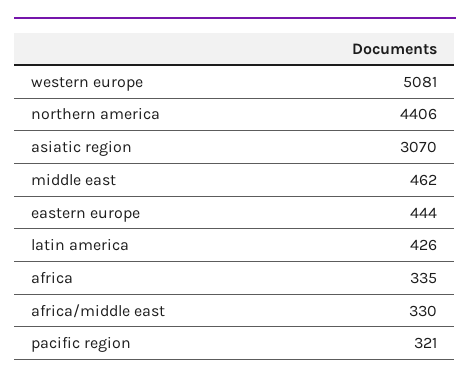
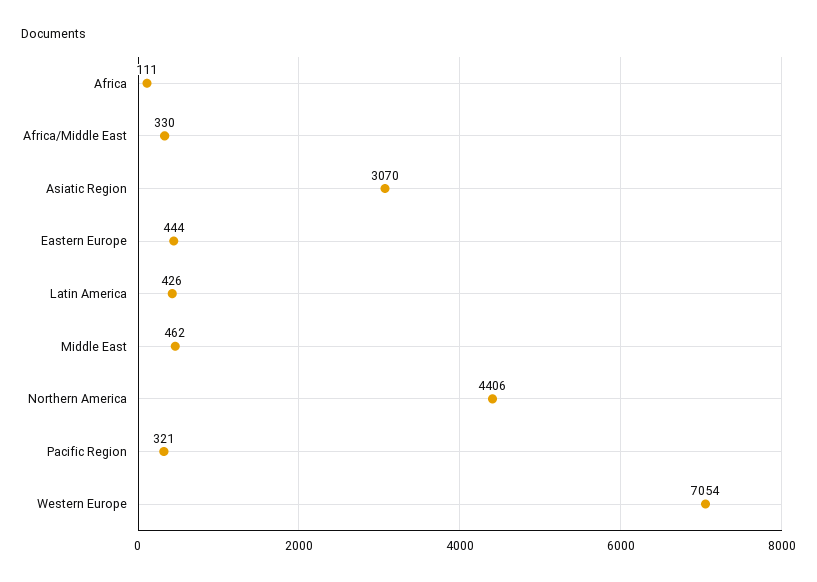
western europe: 5081 -> 7054
africa: 335 -> 111

